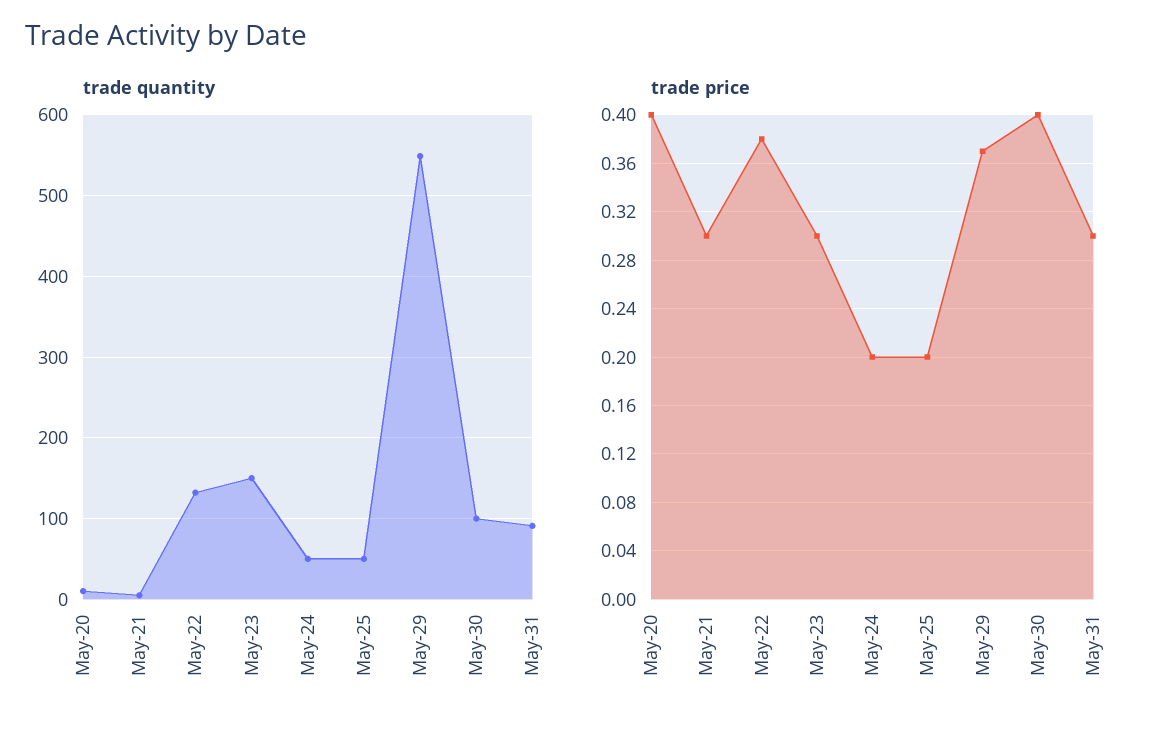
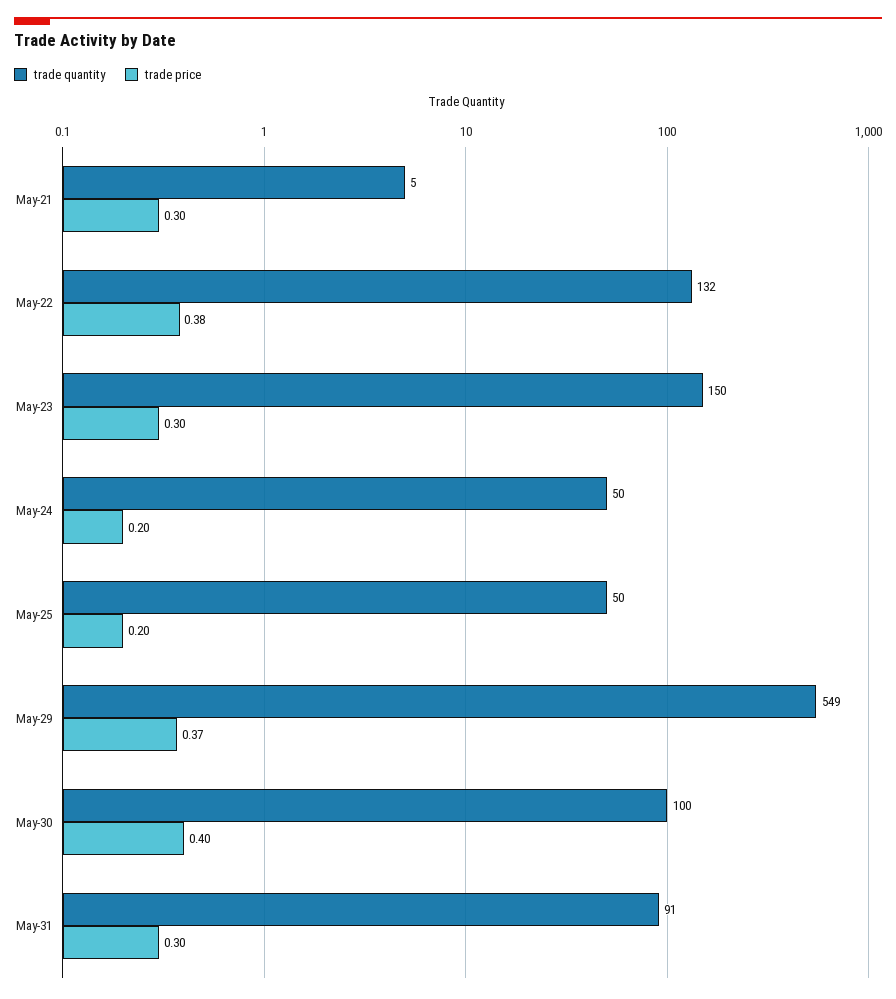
trade quantity, May-20: 10 -> none
trade price, May-20: 0.4 -> none

